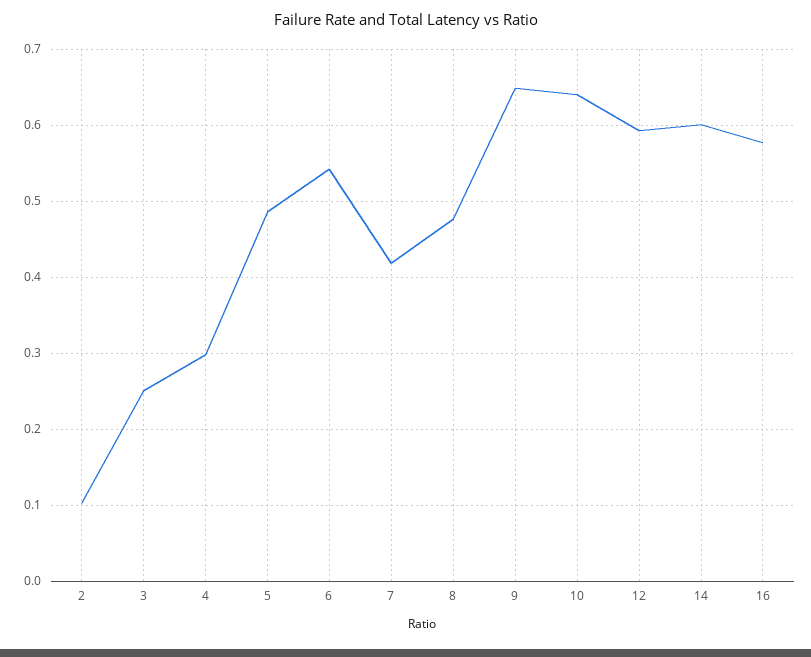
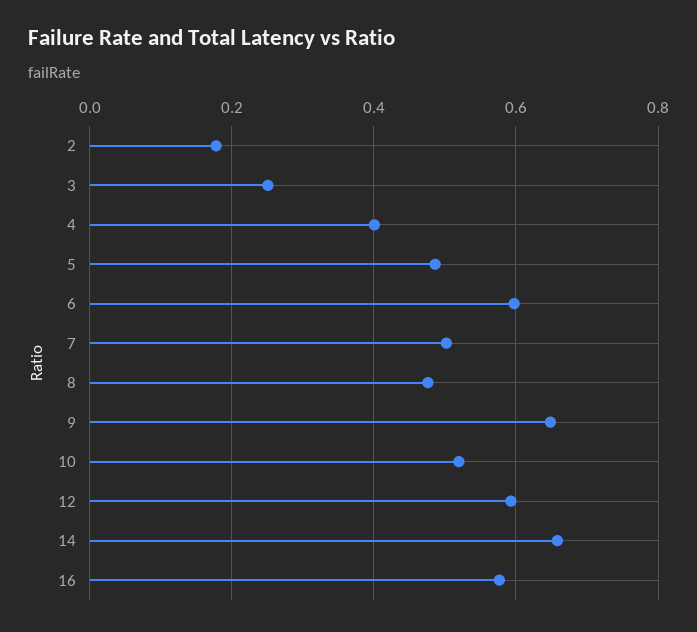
2: 0.1 -> 0.18
4: 0.3 -> 0.4
6: 0.54 -> 0.6
7: 0.42 -> 0.5
10: 0.64 -> 0.52
14: 0.6 -> 0.66

